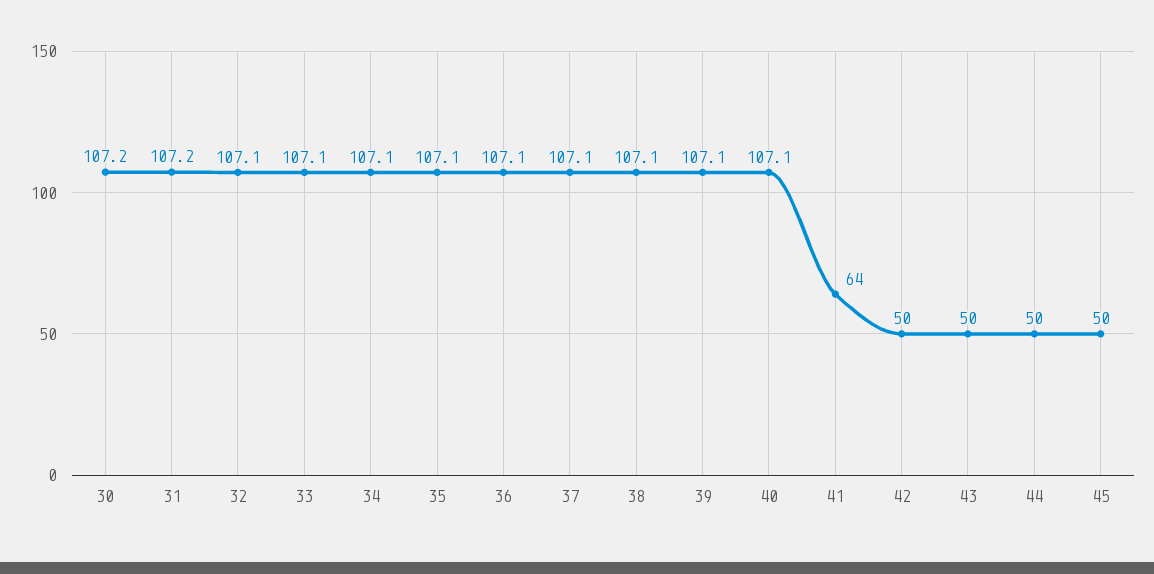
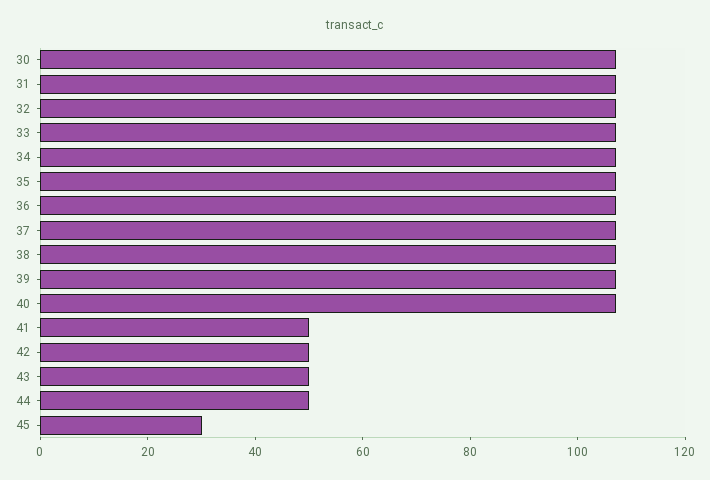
41: 64 -> 50
45: 50 -> 30

